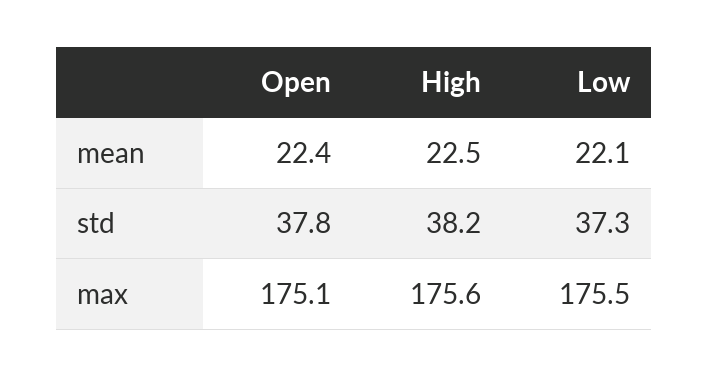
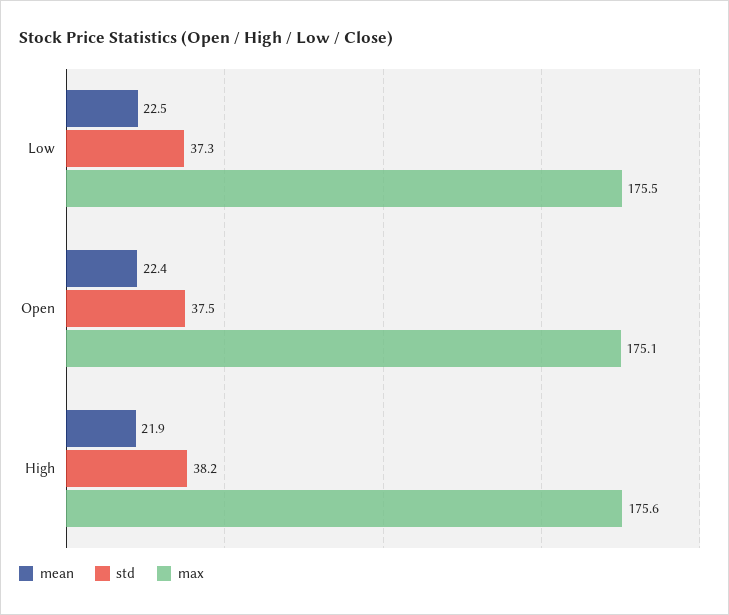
mean, High: 22.5 -> 21.9
mean, Low: 22.1 -> 22.5
std, Open: 37.8 -> 37.5

